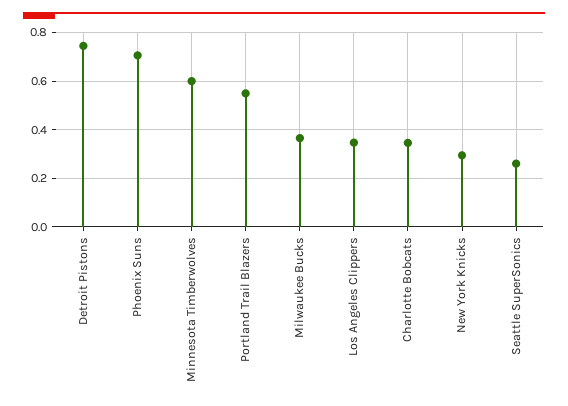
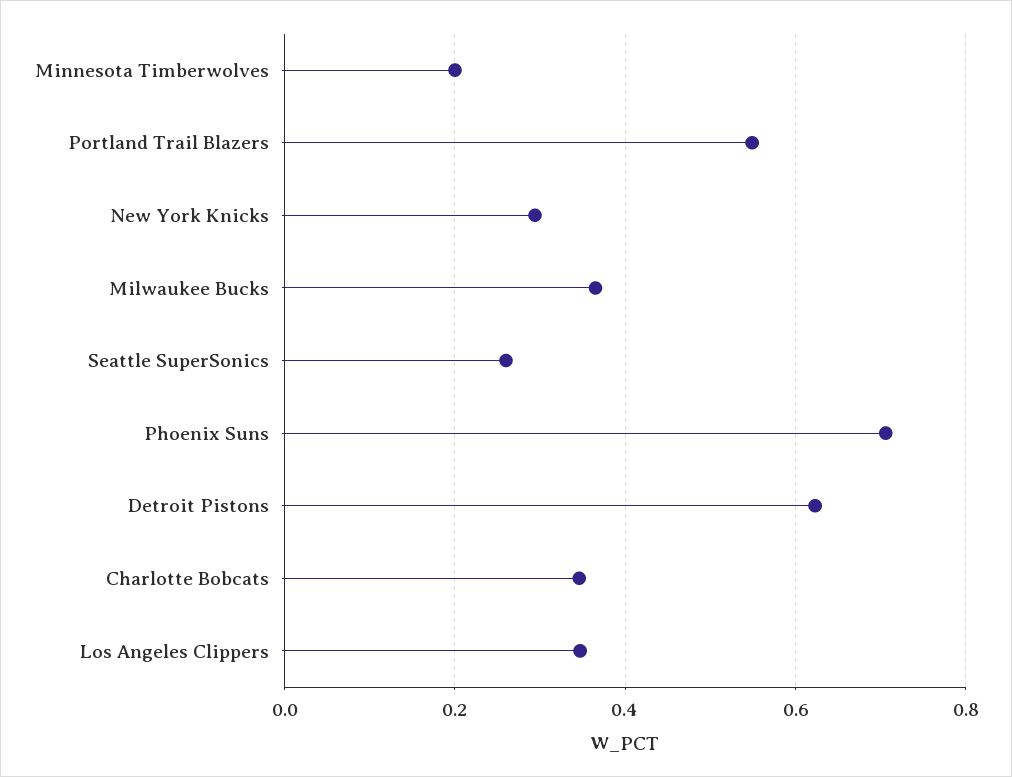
Detroit Pistons: 0.75 -> 0.62
Minnesota Timberwolves: 0.6 -> 0.2

